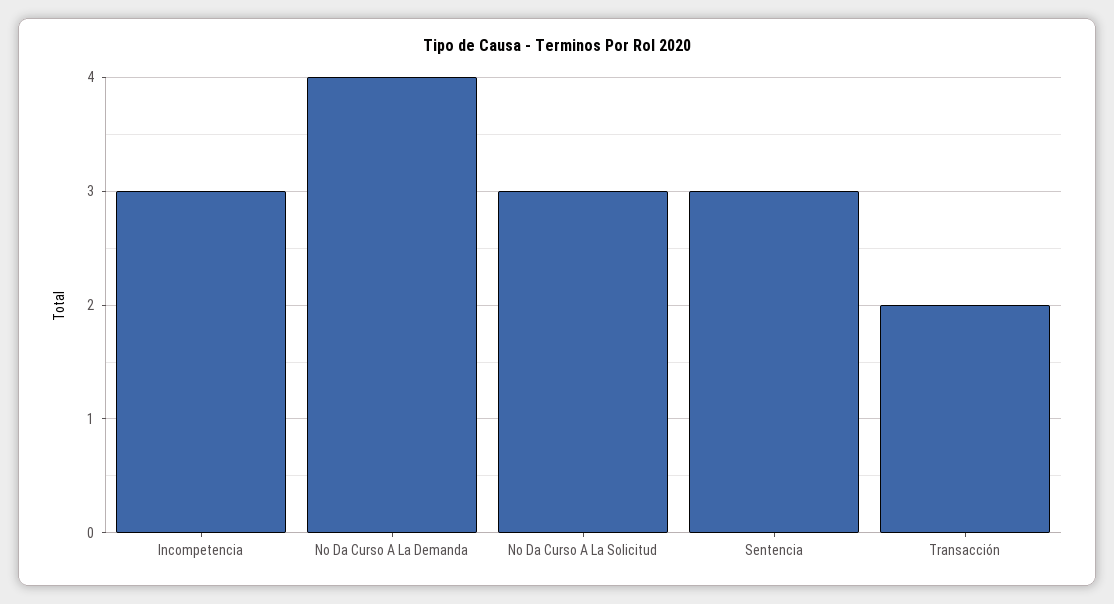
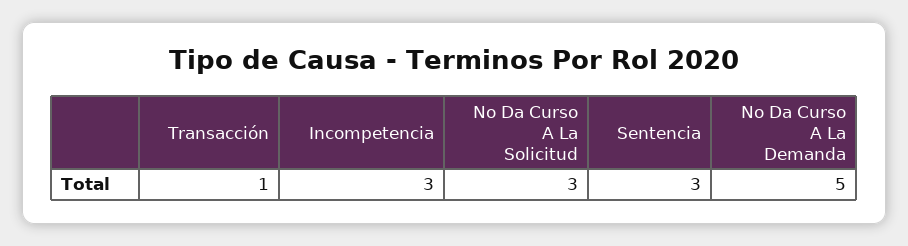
No Da Curso A La Demanda: 4 -> 5
Transacción: 2 -> 1

